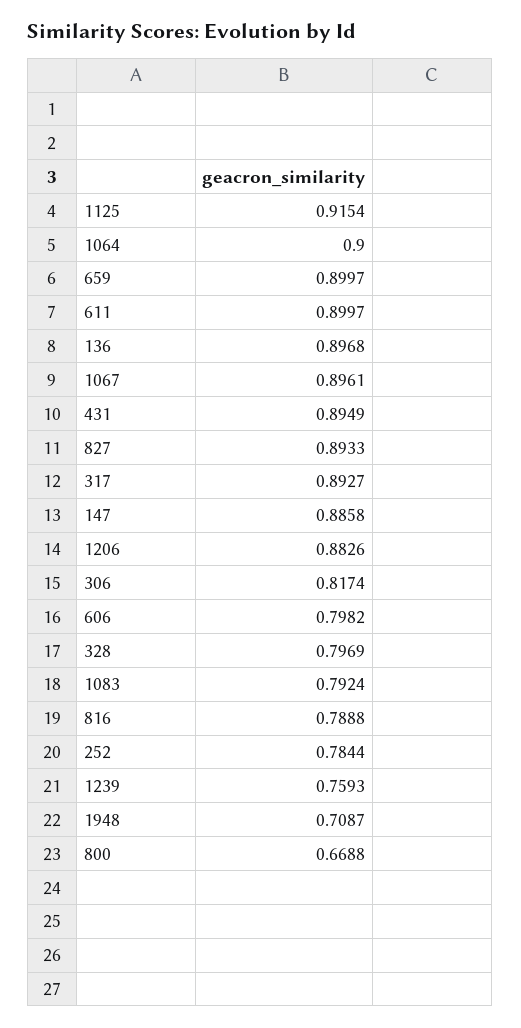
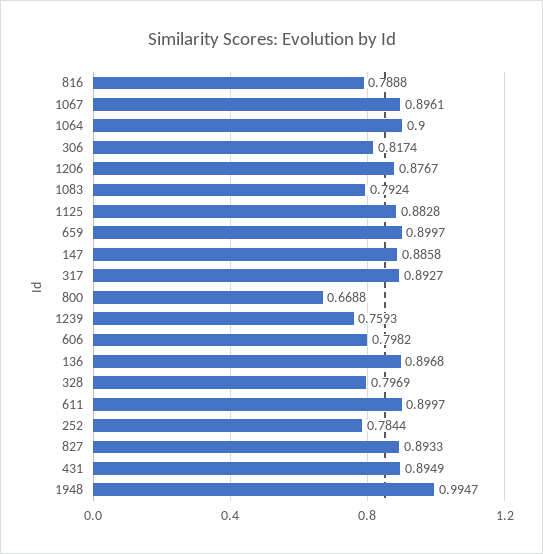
1125: 0.9154 -> 0.8828
1206: 0.8826 -> 0.8767
1948: 0.7087 -> 0.9947

